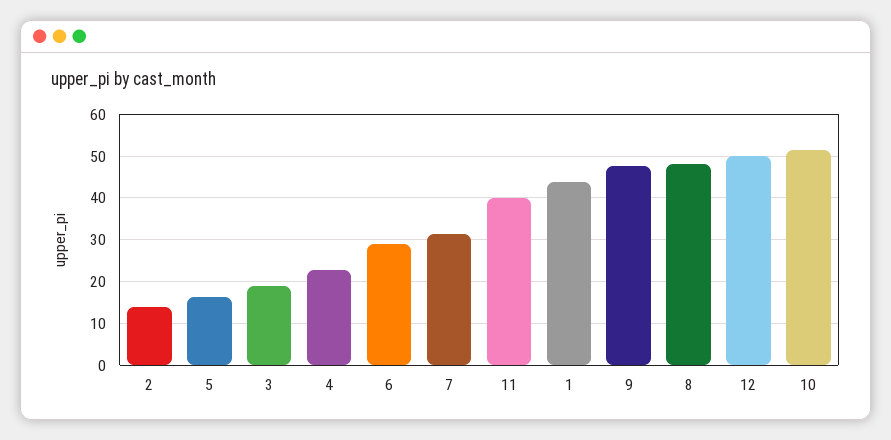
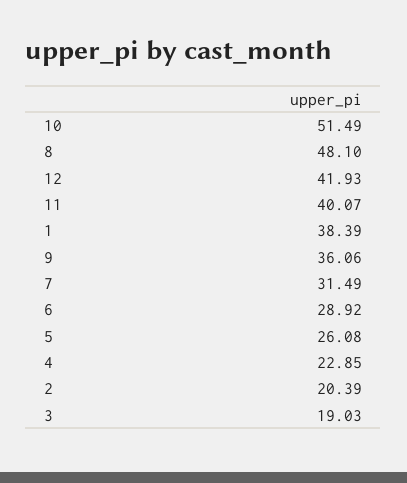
2: 14 -> 20.39
5: 16 -> 26.08
1: 44 -> 38.39
9: 48 -> 36.06
12: 50 -> 41.93

